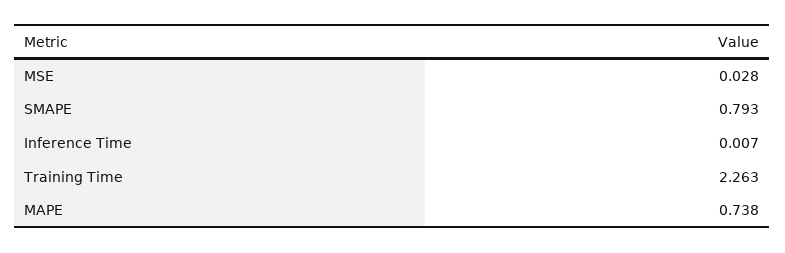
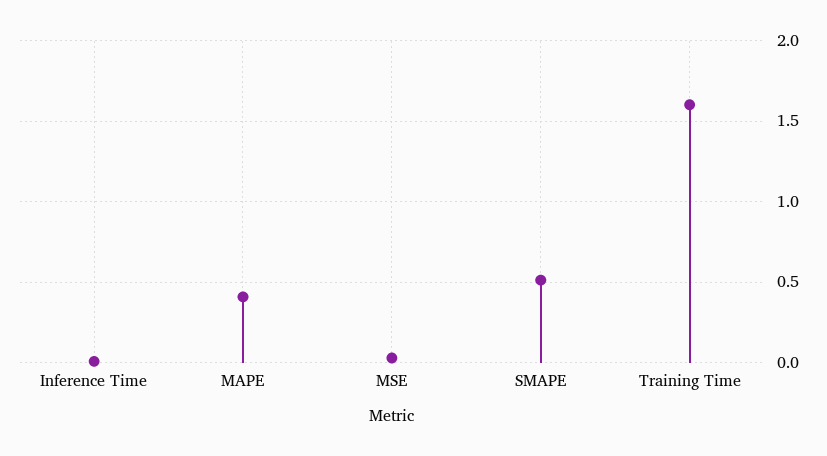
SMAPE: 0.793 -> 0.5
Training Time: 2.263 -> 1.6
MAPE: 0.738 -> 0.4

